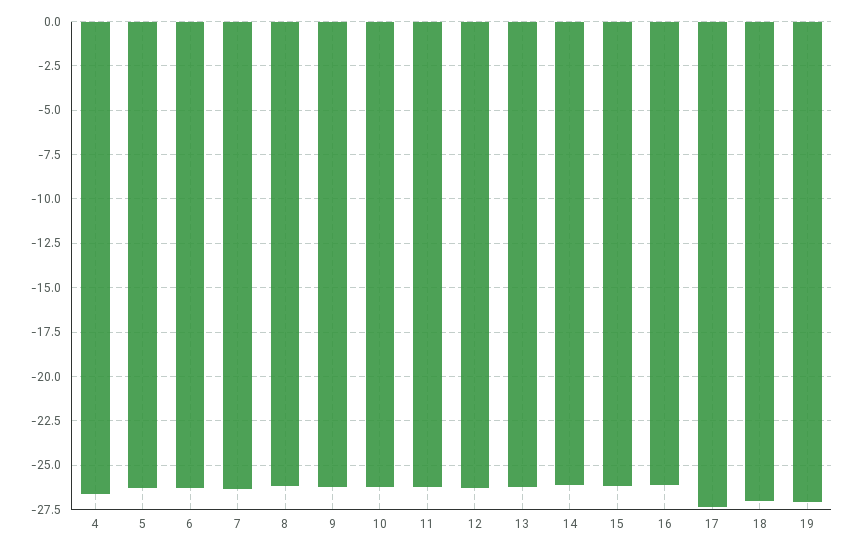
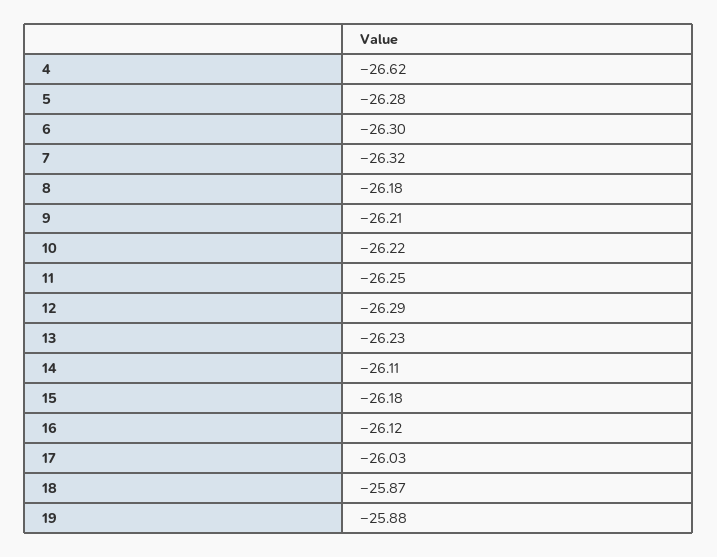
17: -27.5 -> -26.03
18: -27 -> -25.87
19: -27 -> -25.88

